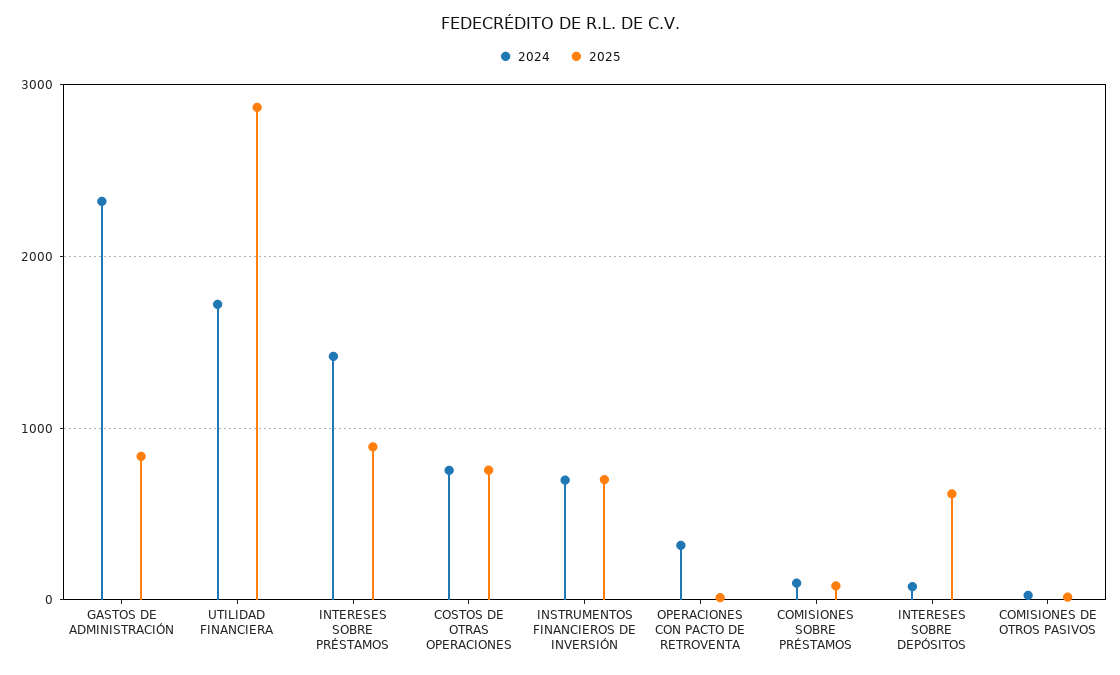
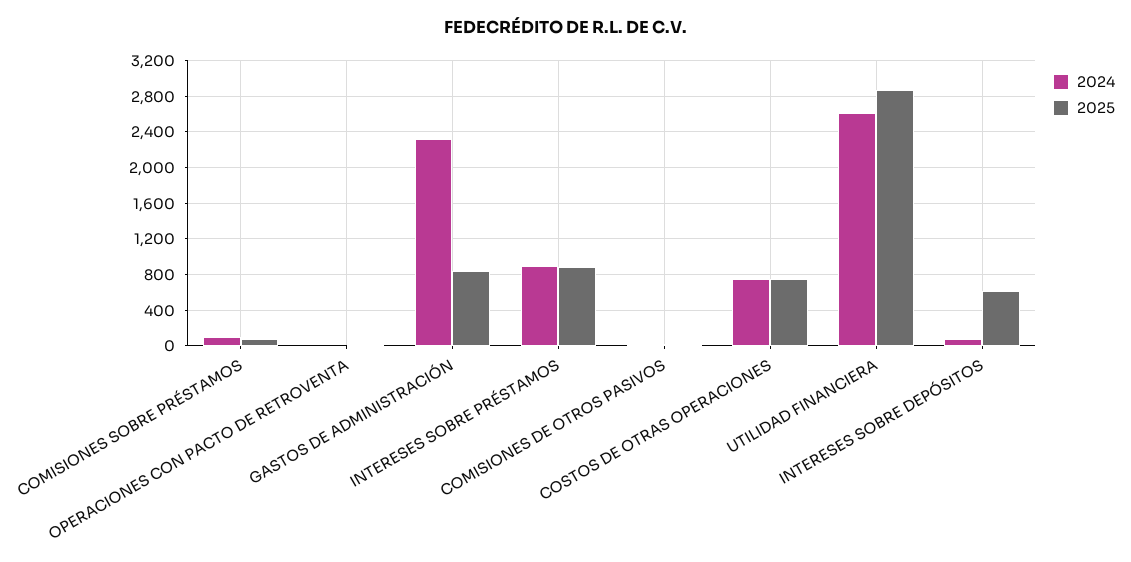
2024, UTILIDAD FINANCIERA: 1700 -> 2600
2024, INTERESES SOBRE PRÉSTAMOS: 1400 -> 900
2024, INSTRUMENTOS FINANCIEROS DE INVERSIÓN: 700 -> none
2025, INSTRUMENTOS FINANCIEROS DE INVERSIÓN: 700 -> none
2024, OPERACIONES CON PACTO DE RETROVENTA: 300 -> 0

